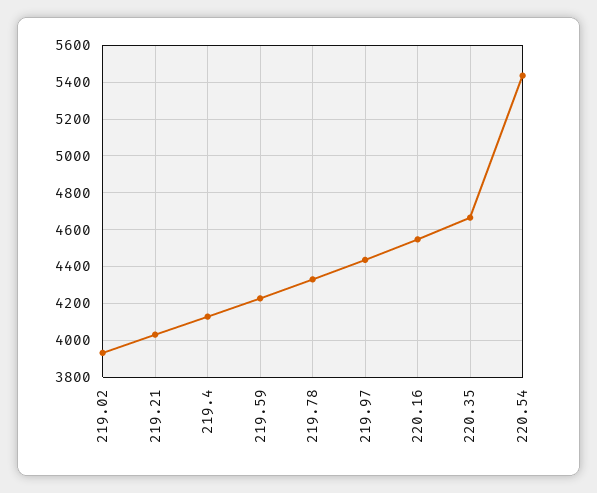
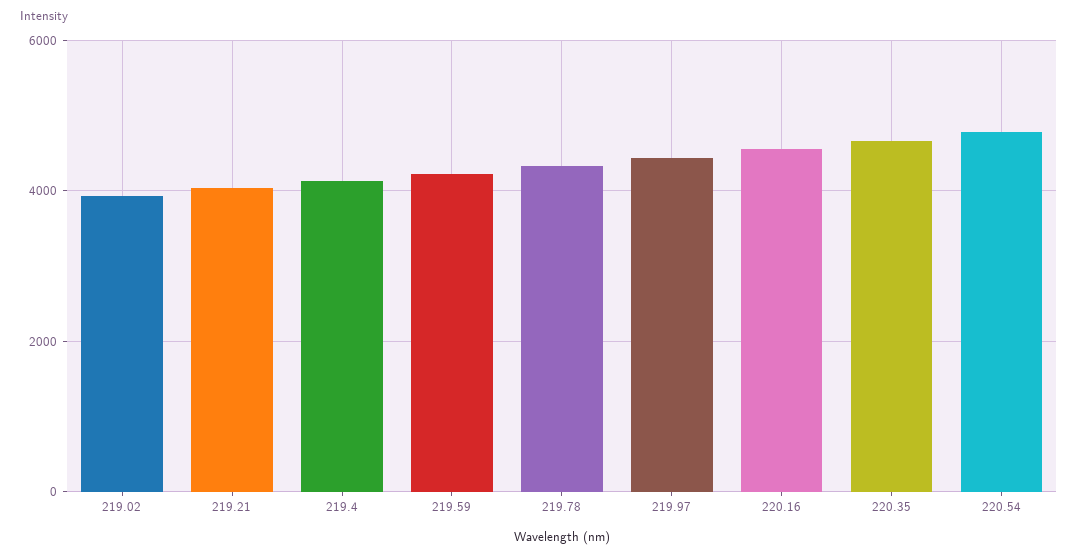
220.54: 5450 -> 4800

